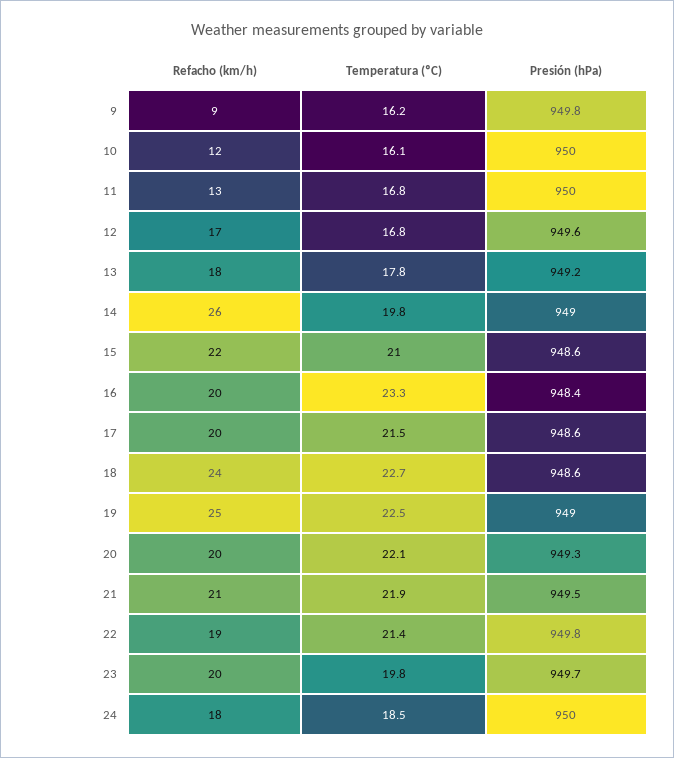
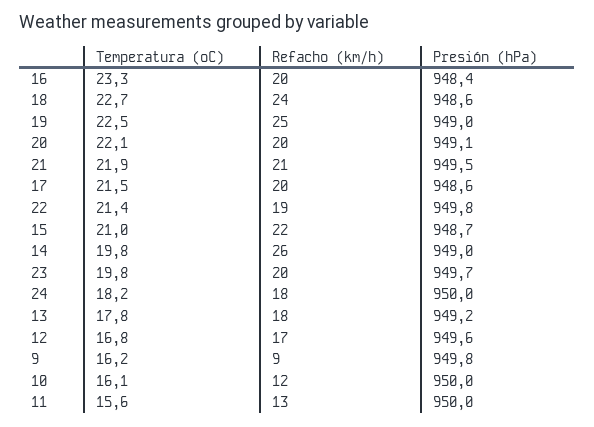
Temperatura (ºC), 11: 16.8 -> 15.6
Presión (hPa), 15: 948.6 -> 948.7
Presión (hPa), 20: 949.3 -> 949.1
Temperatura (ºC), 24: 18.5 -> 18.2

